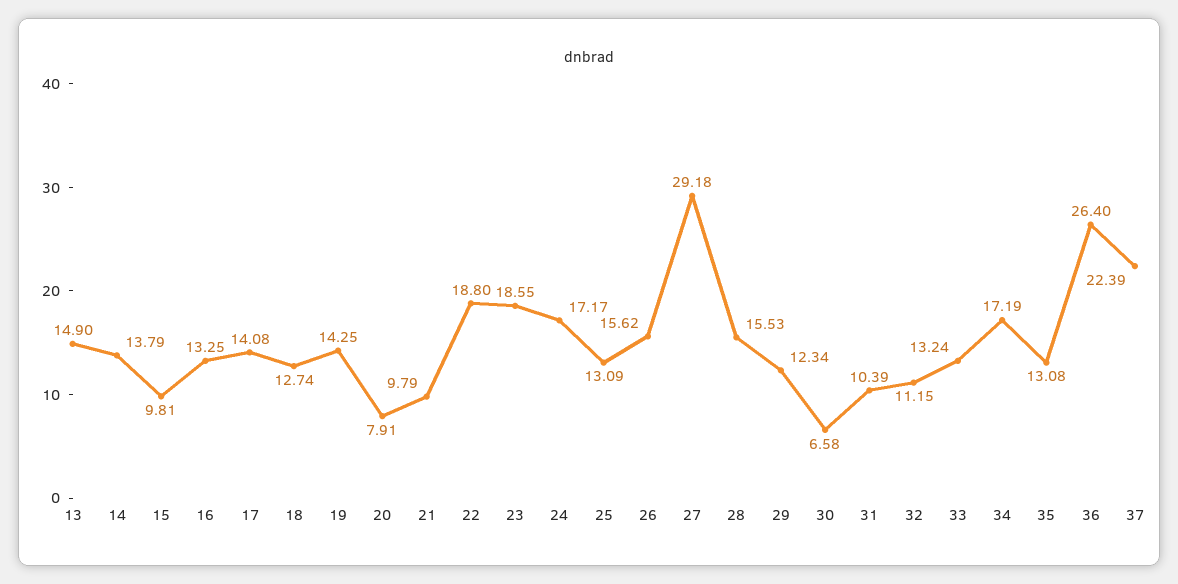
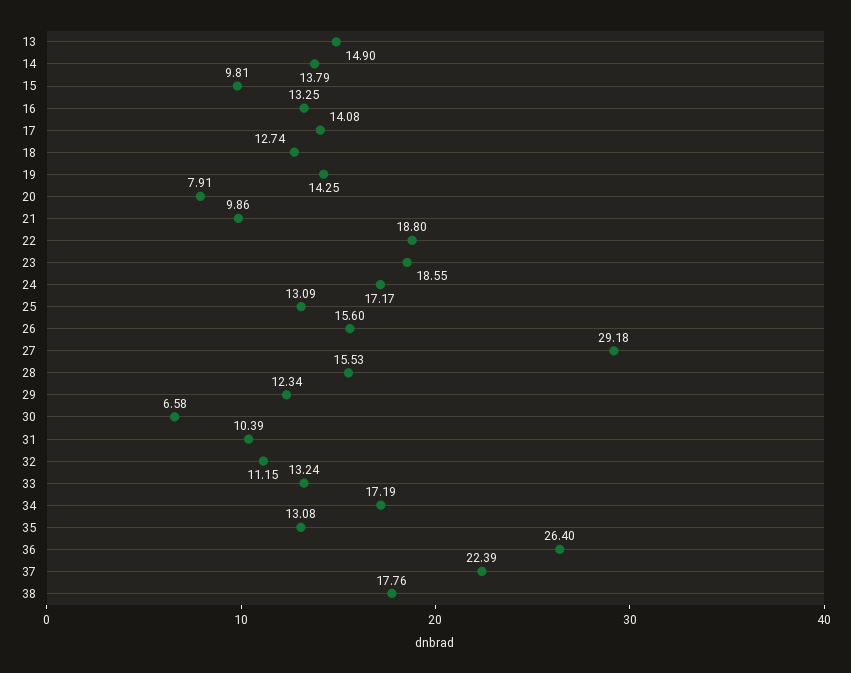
21: 9.79 -> 9.86
26: 15.62 -> 15.6
38: none -> 17.76

